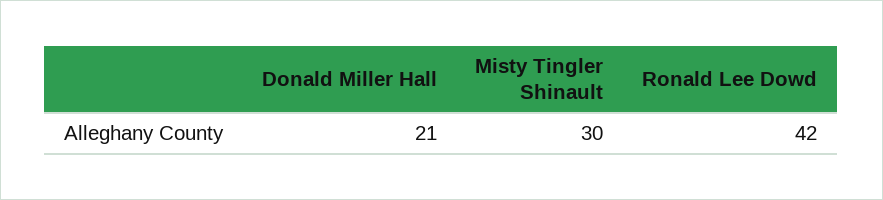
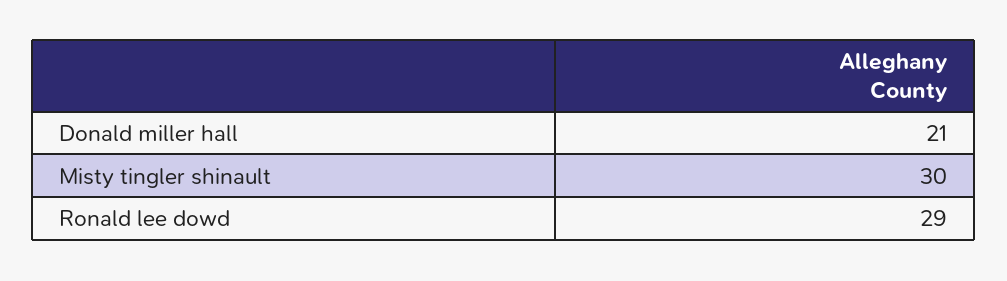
Ronald Lee Dowd: 42 -> 29

